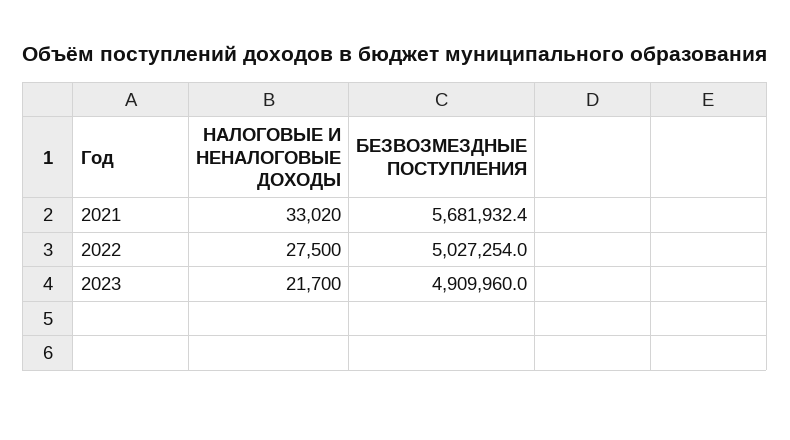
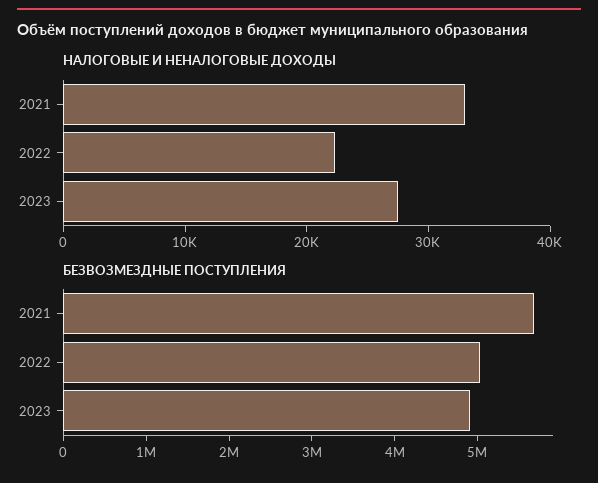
НАЛОГОВЫЕ И НЕНАЛОГОВЫЕ ДОХОДЫ, 2022: 27500 -> 22000
НАЛОГОВЫЕ И НЕНАЛОГОВЫЕ ДОХОДЫ, 2023: 21700 -> 28000

